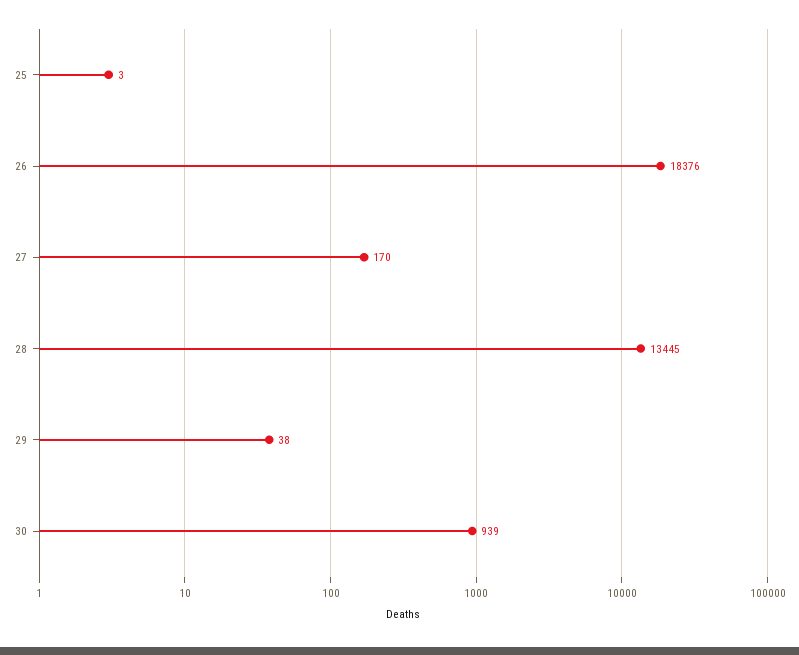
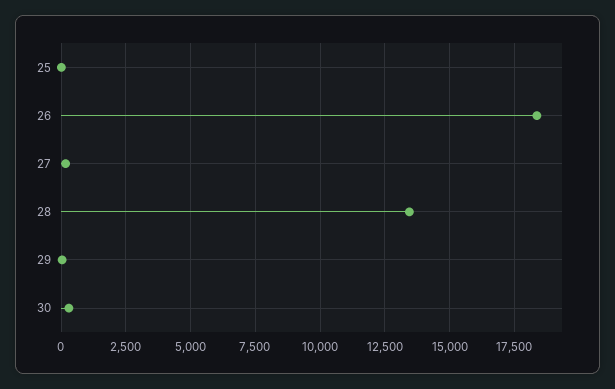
30: 939 -> 250

